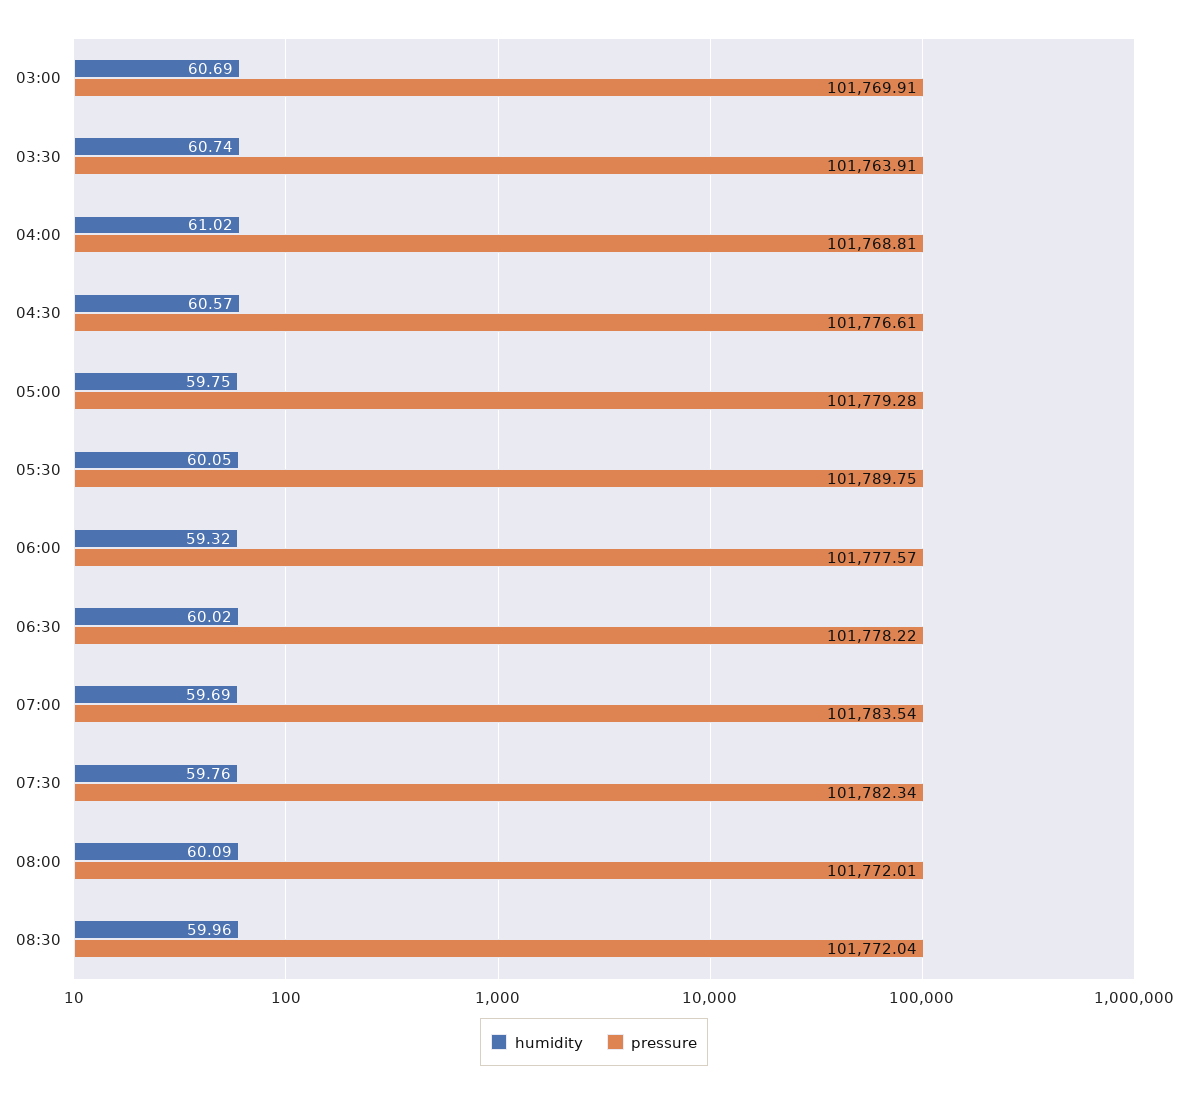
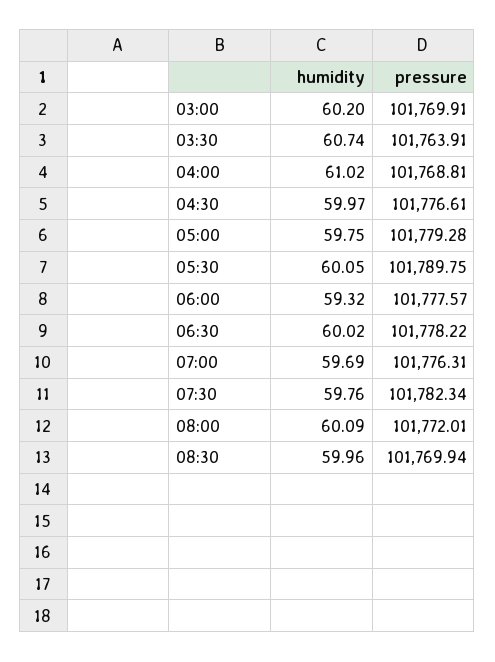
humidity, 03:00: 60.69 -> 60.2
humidity, 04:30: 60.57 -> 59.97
pressure, 07:00: 101783.54 -> 101776.31
pressure, 08:30: 101772.04 -> 101769.94

